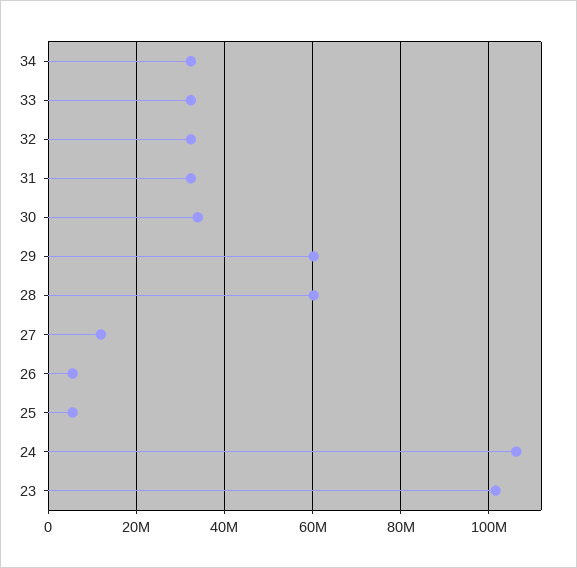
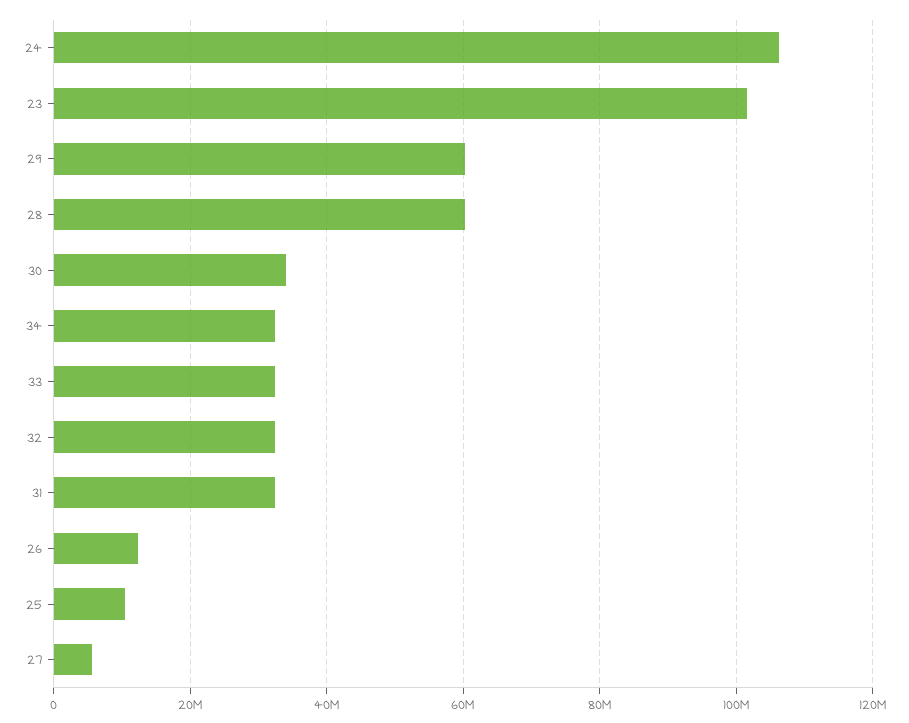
27: 12000000 -> 6000000
26: 6000000 -> 12000000
25: 6000000 -> 10000000

